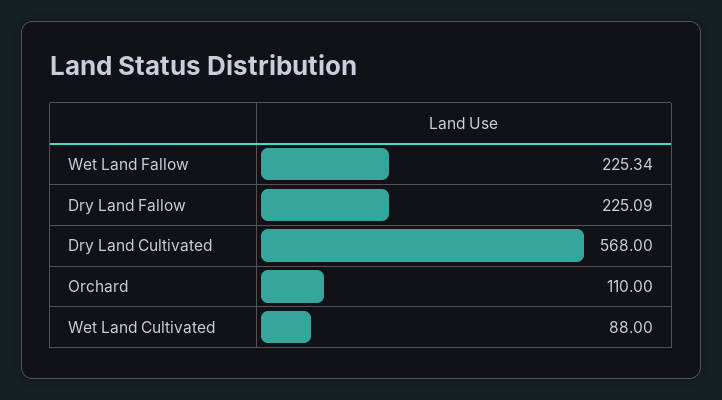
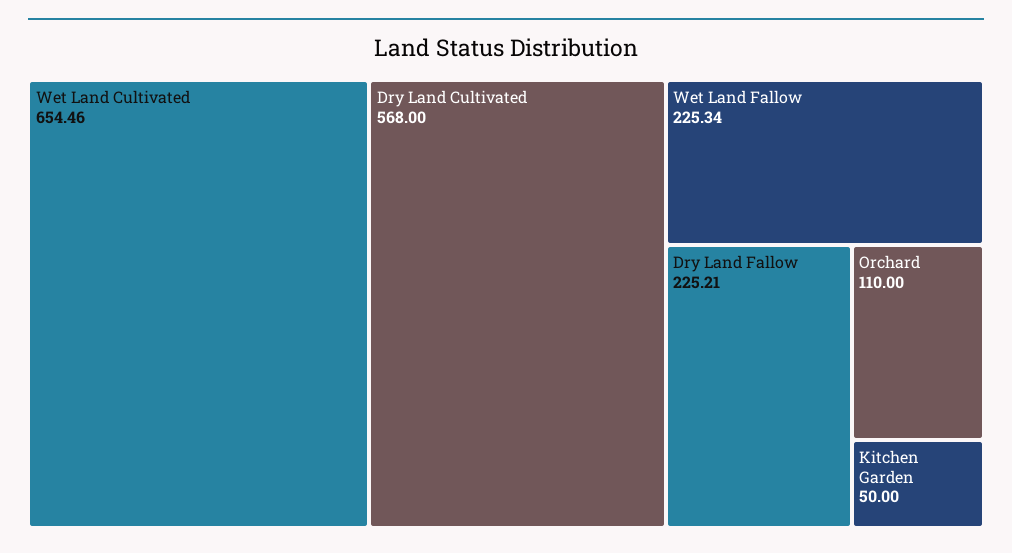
Dry Land Fallow: 225.09 -> 225.21
Wet Land Cultivated: 88 -> 654.46
Kitchen Garden: none -> 50

